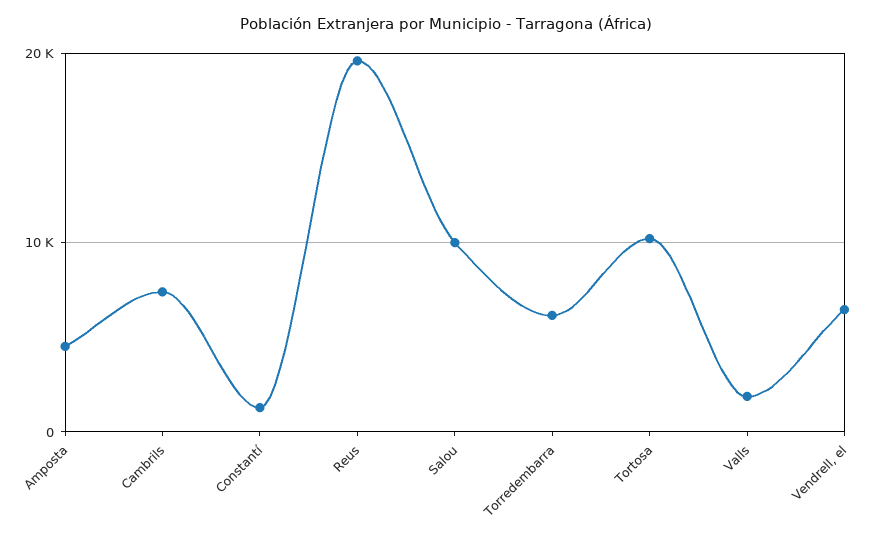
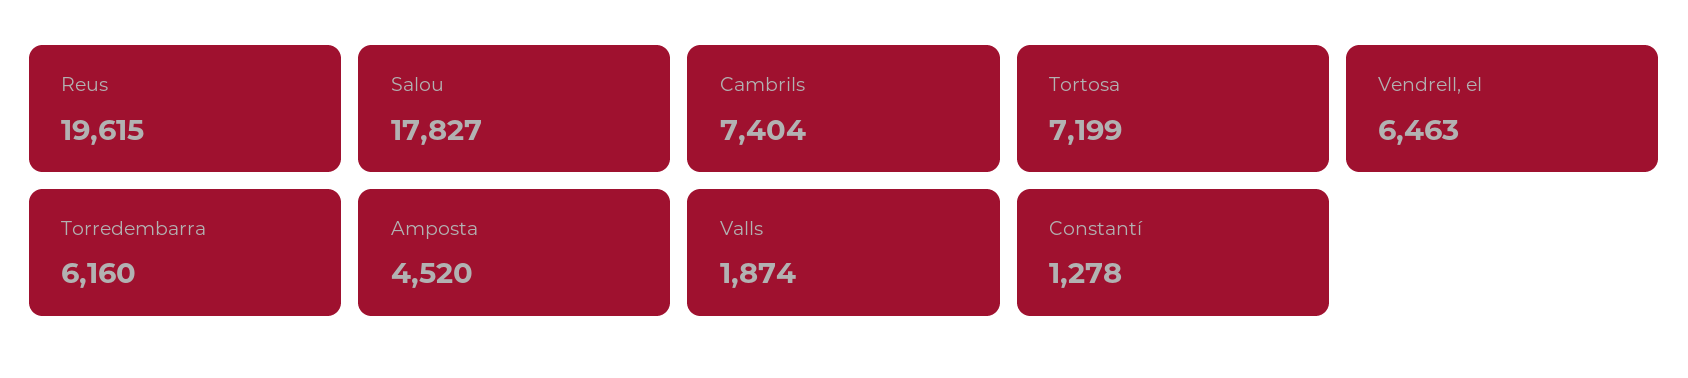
Salou: 10000 -> 17827
Tortosa: 10000 -> 7199

